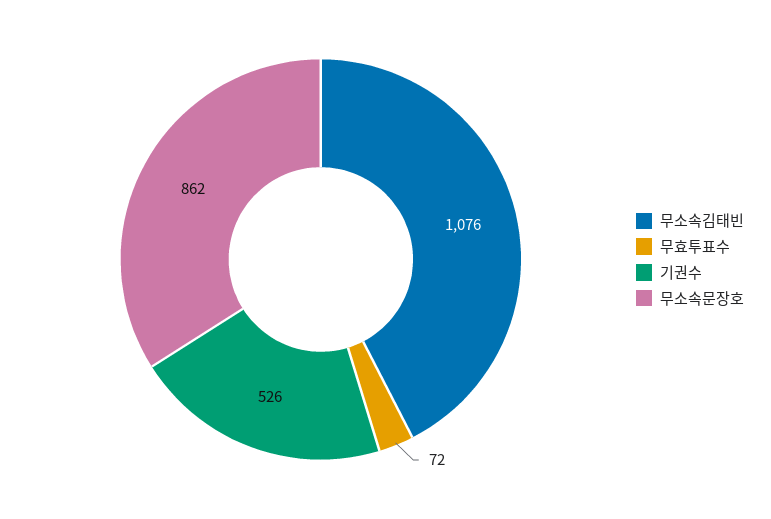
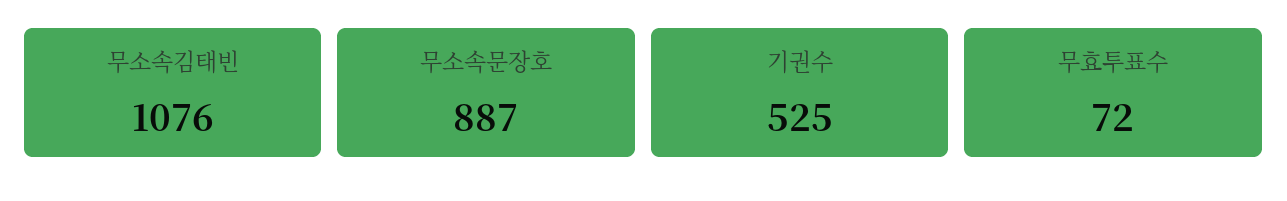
기권수: 526 -> 525
무소속문장호: 862 -> 887

